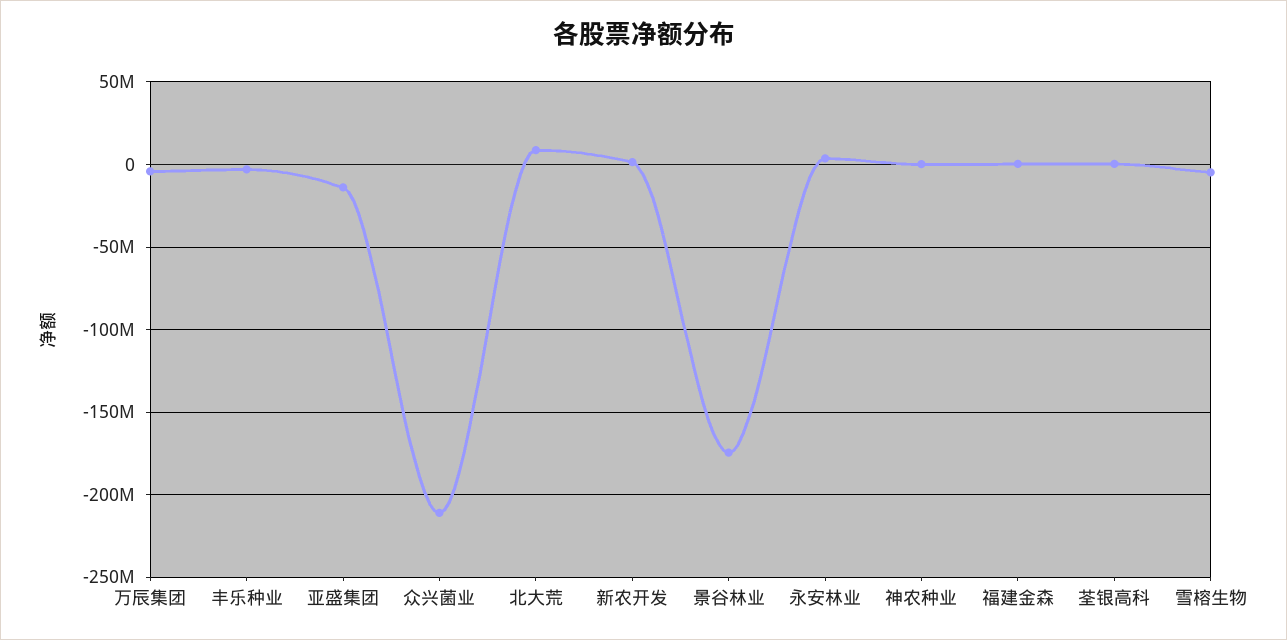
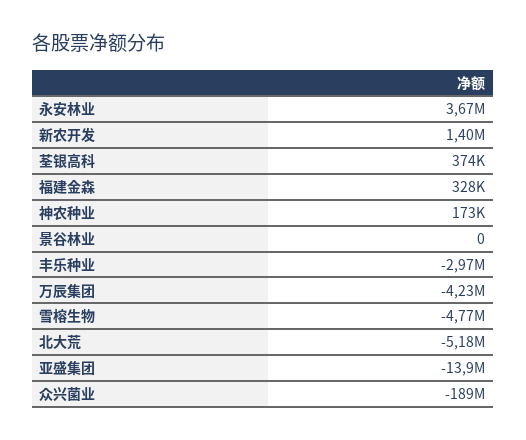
众兴菌业: -210000000 -> -189000000
北大荒: 10000000 -> -5180000
景谷林业: -175000000 -> 0

